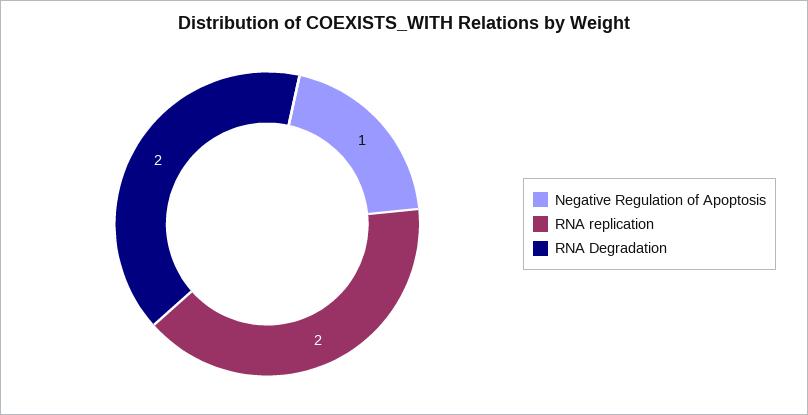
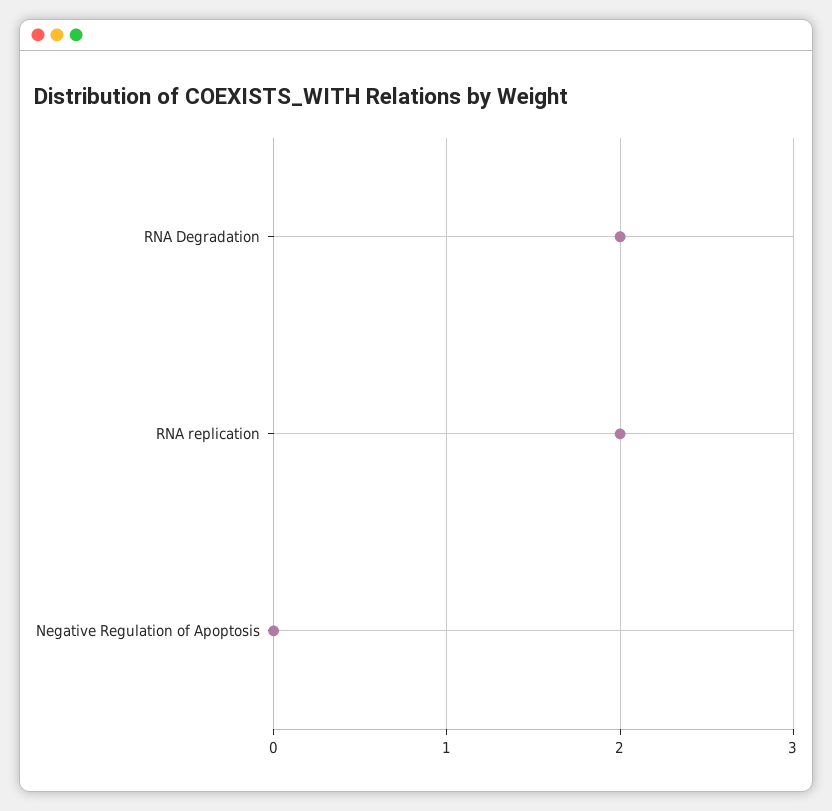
Negative Regulation of Apoptosis: 1 -> 0

